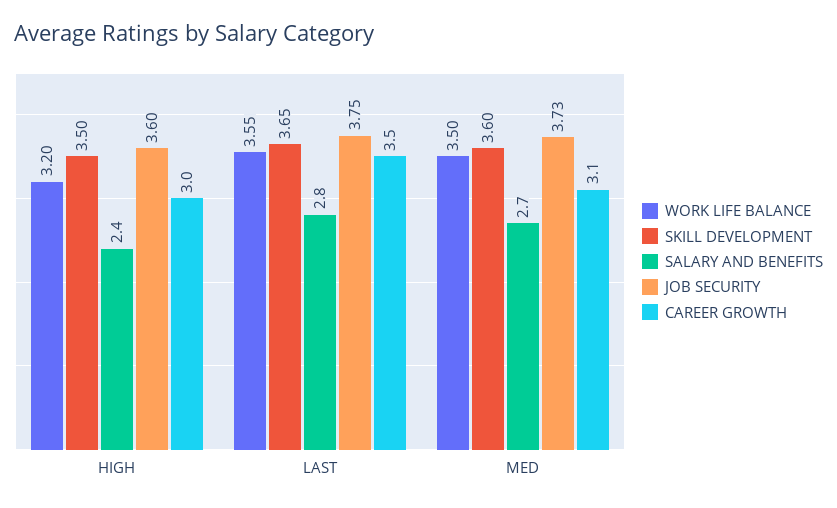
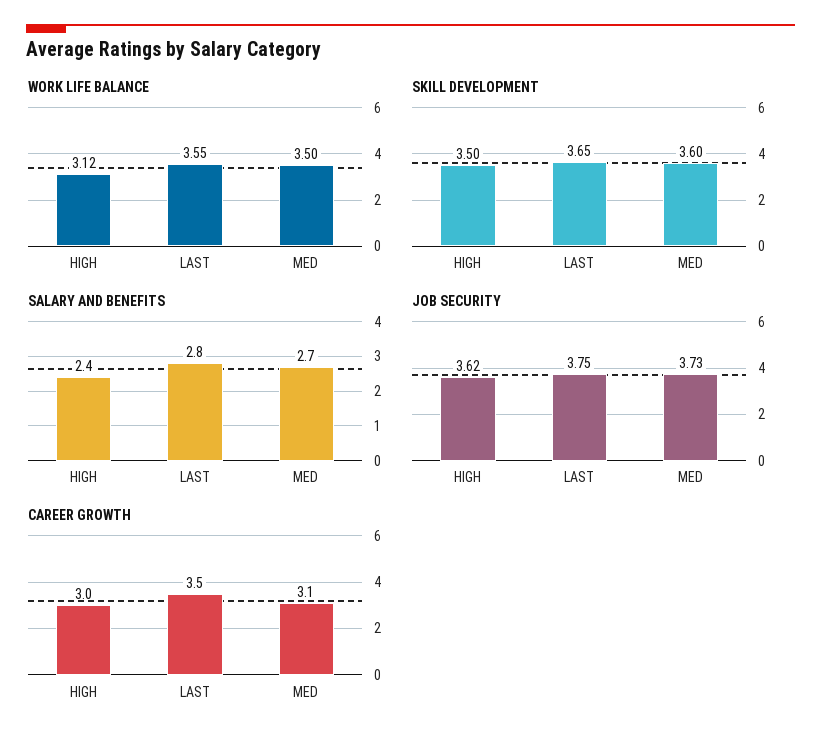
WORK LIFE BALANCE, HIGH: 3.2 -> 3.12
JOB SECURITY, HIGH: 3.6 -> 3.62

